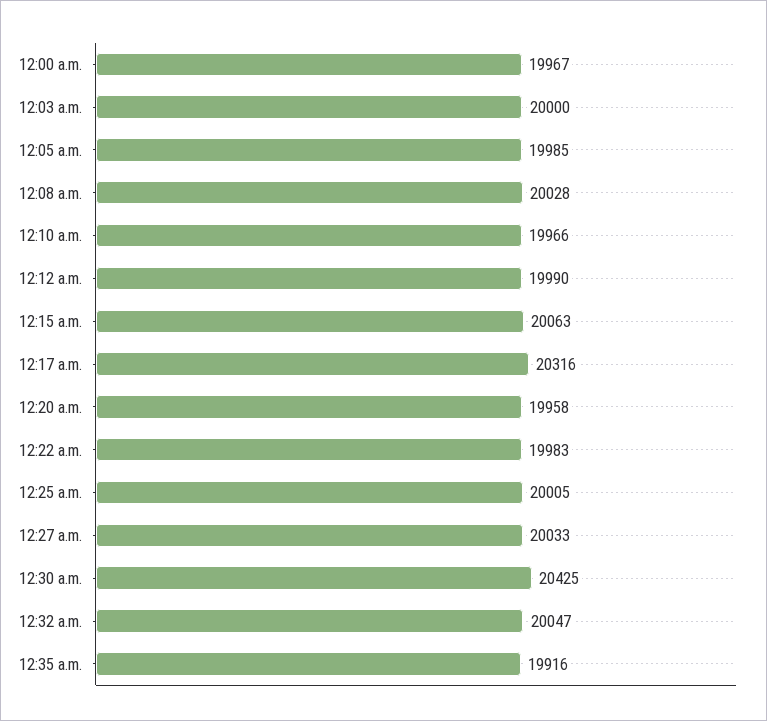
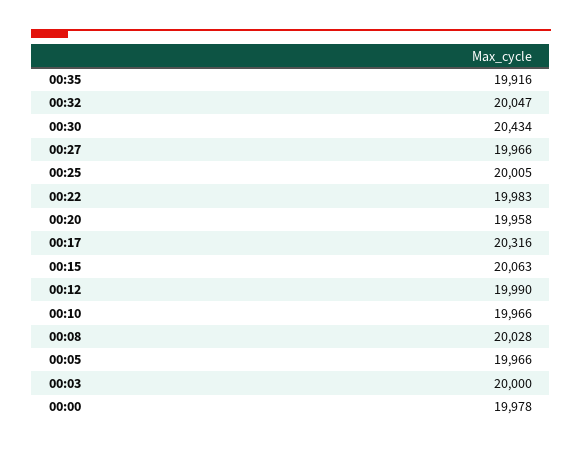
12:00 a.m.: 19967 -> 19978
12:05 a.m.: 19985 -> 19966
12:27 a.m.: 20033 -> 19966
12:30 a.m.: 20425 -> 20434

